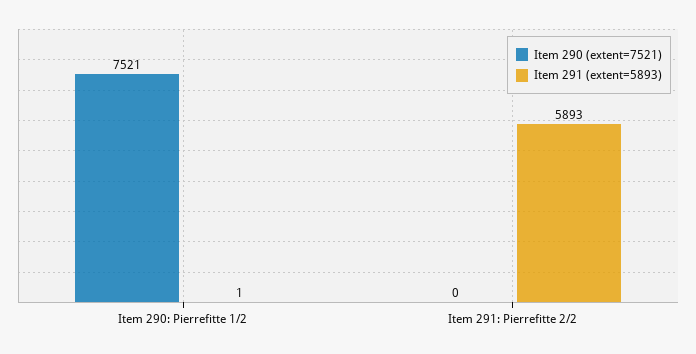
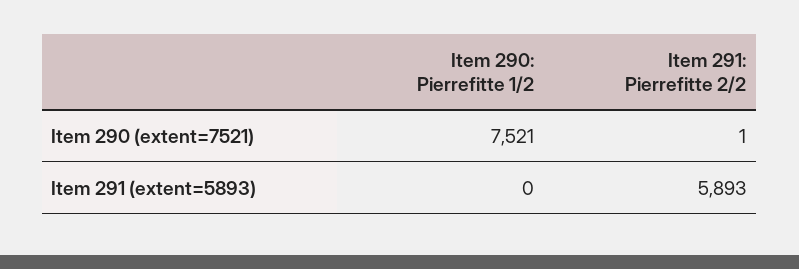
Item 291 (extent=5893), Item 290: Pierrefitte 1/2: 1 -> 0
Item 290 (extent=7521), Item 291: Pierrefitte 2/2: 0 -> 1

